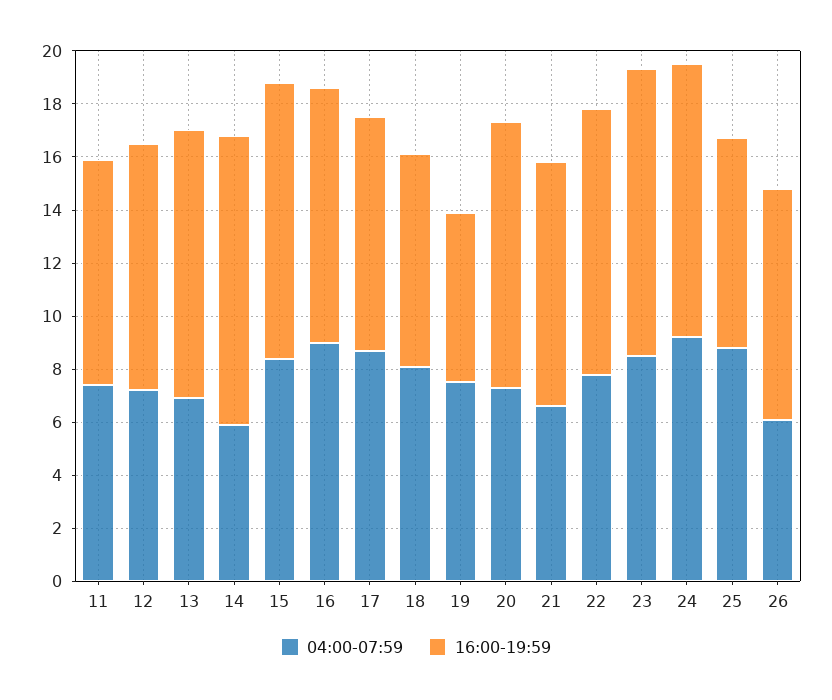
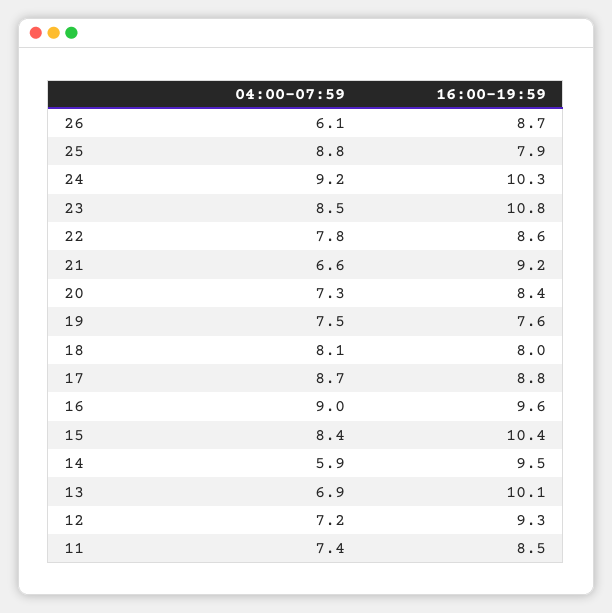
16:00-19:59, 14: 11 -> 9.5
16:00-19:59, 19: 6.5 -> 7.6
16:00-19:59, 20: 10 -> 8.4
16:00-19:59, 22: 10 -> 8.6

